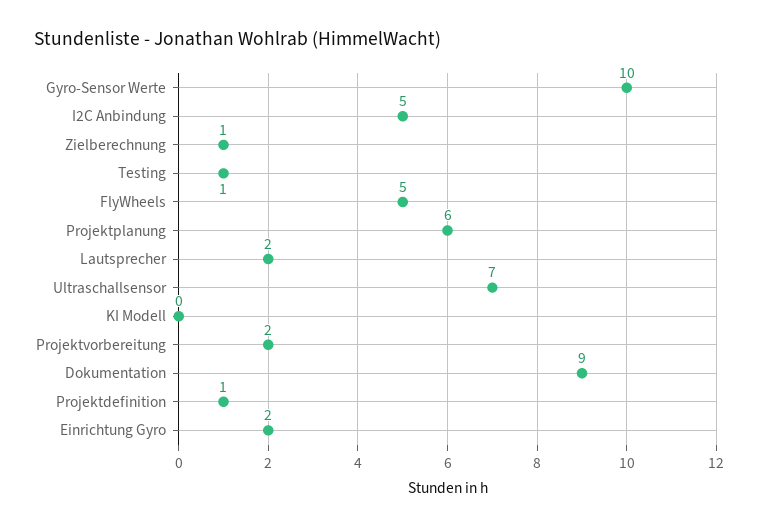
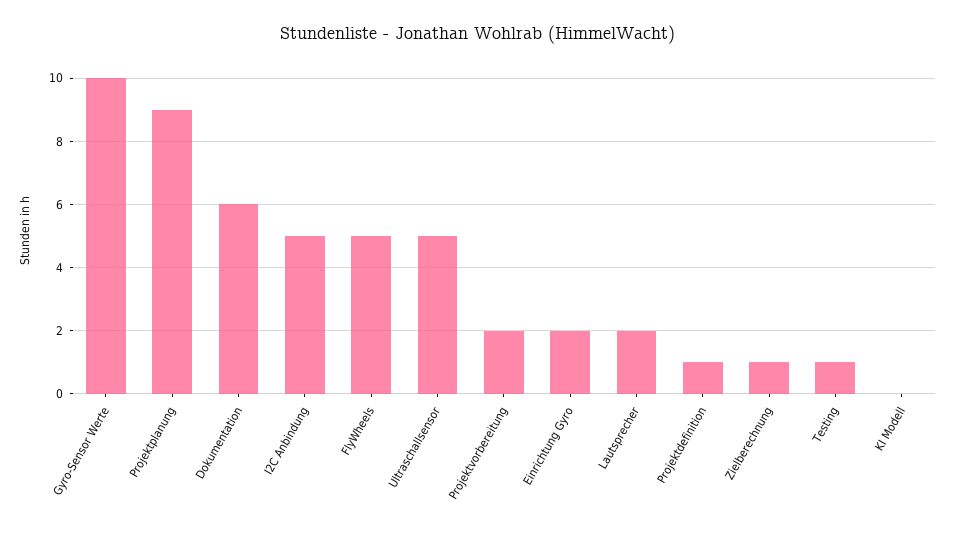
Projektplanung: 6 -> 9
Ultraschallsensor: 7 -> 5
Dokumentation: 9 -> 6

